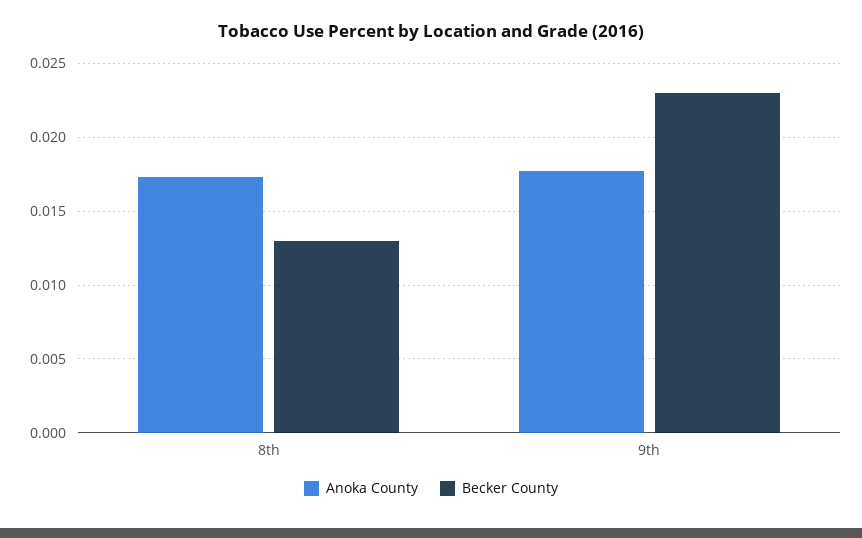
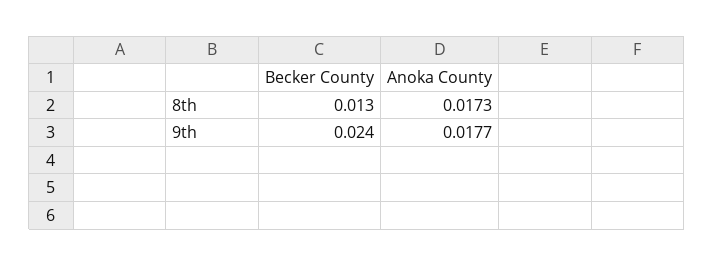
Becker County, 9th: 0.023 -> 0.024

